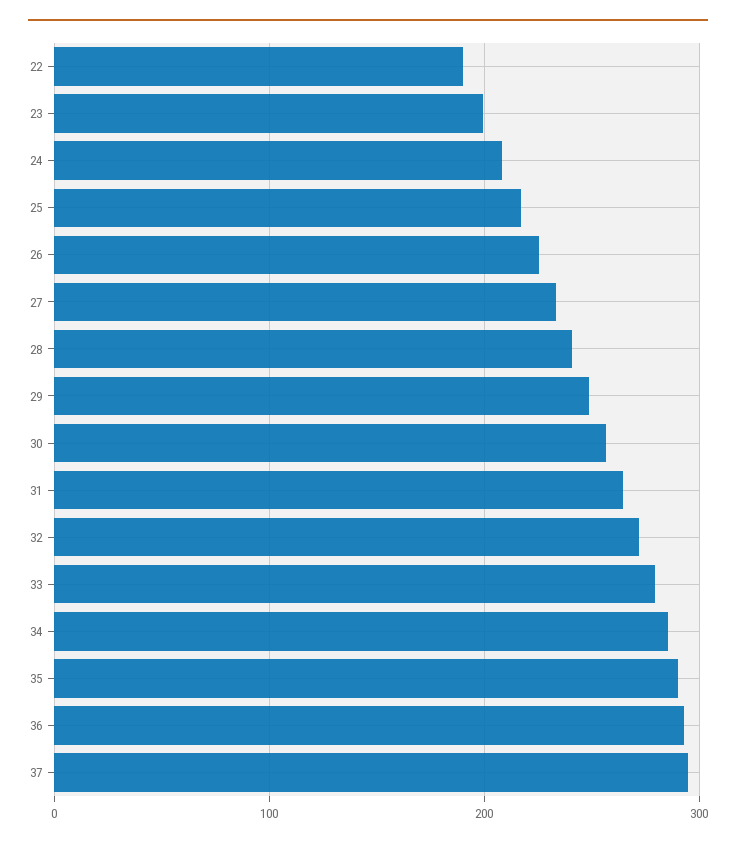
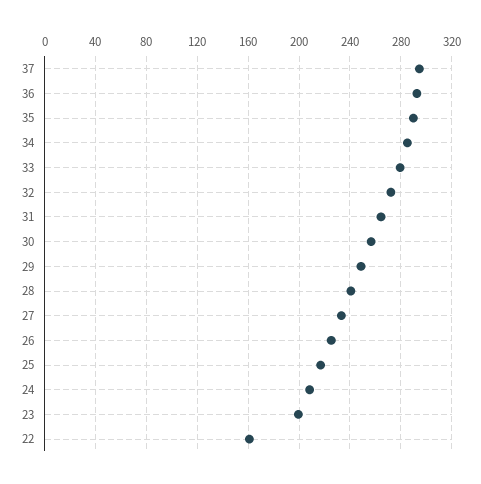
22: 190 -> 160

